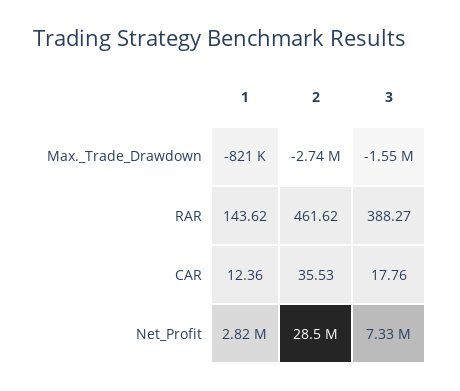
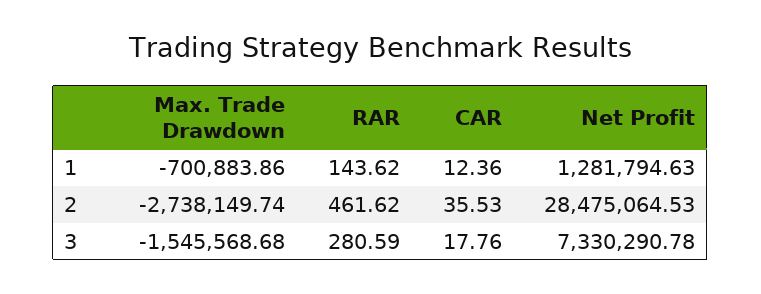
1, Max._Trade_Drawdown: -821000 -> -700883.86
3, RAR: 388.27 -> 280.59
1, Net_Profit: 2820000 -> 1281794.63

